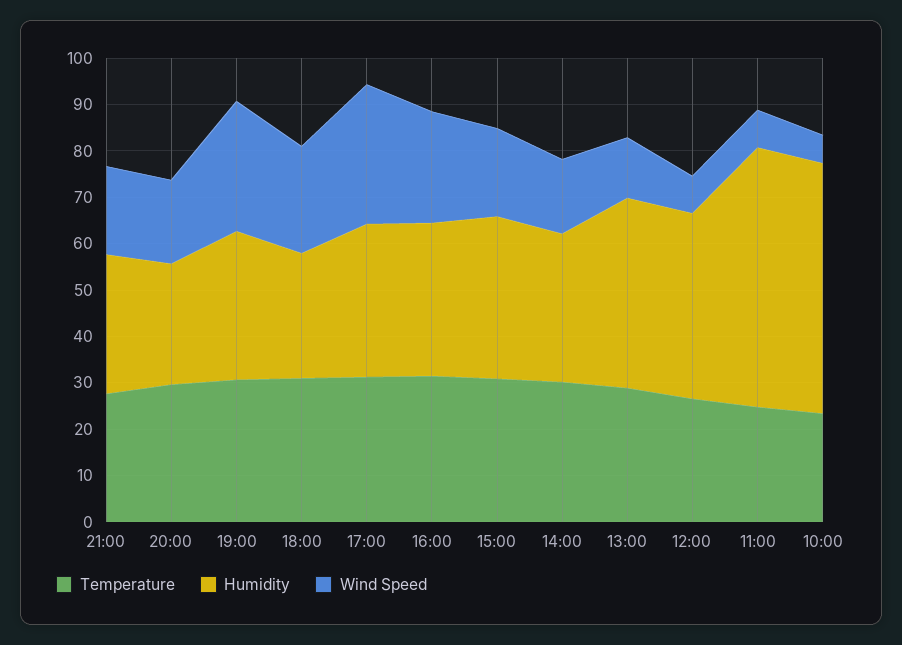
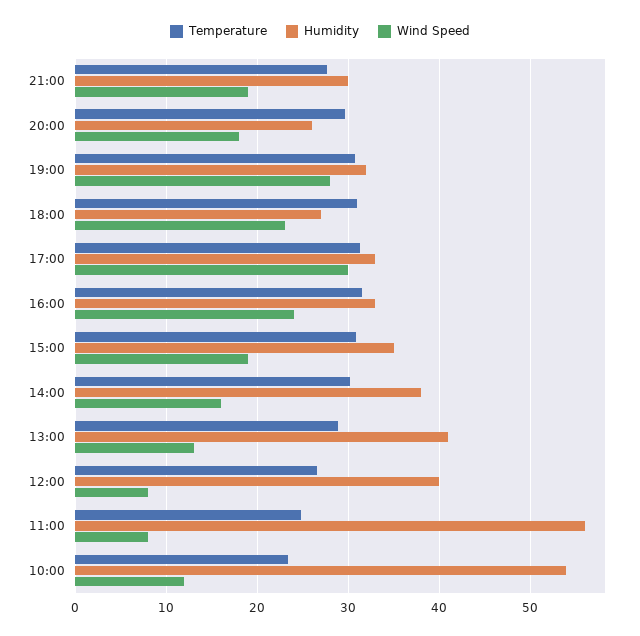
Humidity, 14:00: 32 -> 38
Wind Speed, 10:00: 6 -> 12

